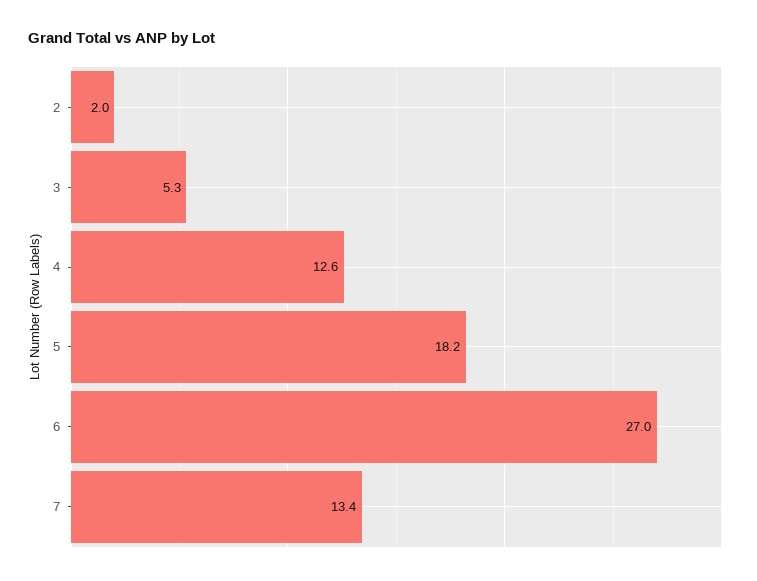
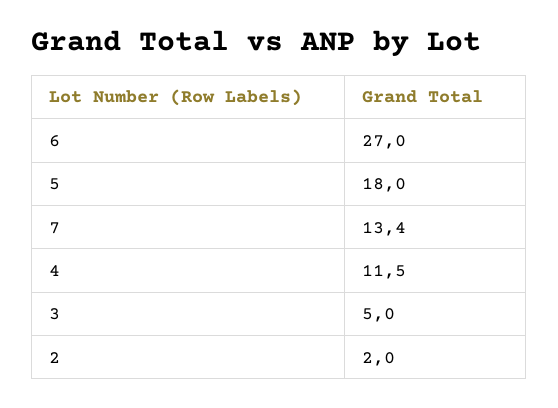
3: 5.3 -> 5
4: 12.6 -> 11.5
5: 18.2 -> 18

